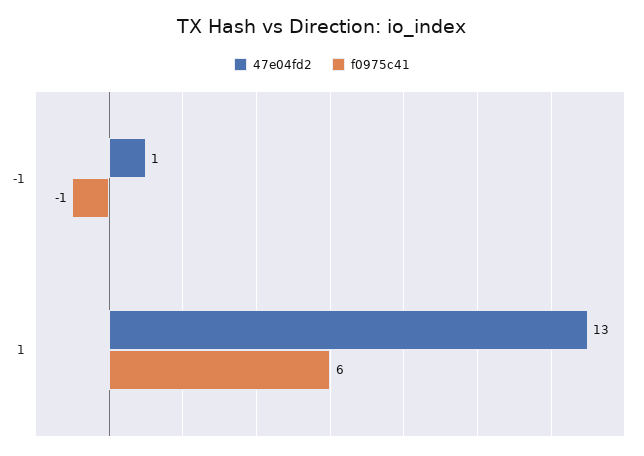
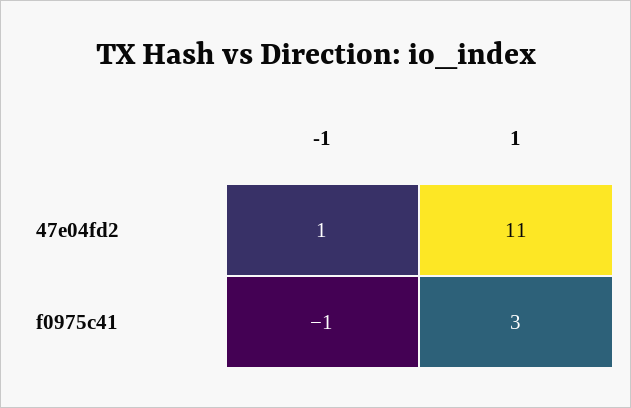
47e04fd2, 1: 13 -> 11
f0975c41, 1: 6 -> 3

